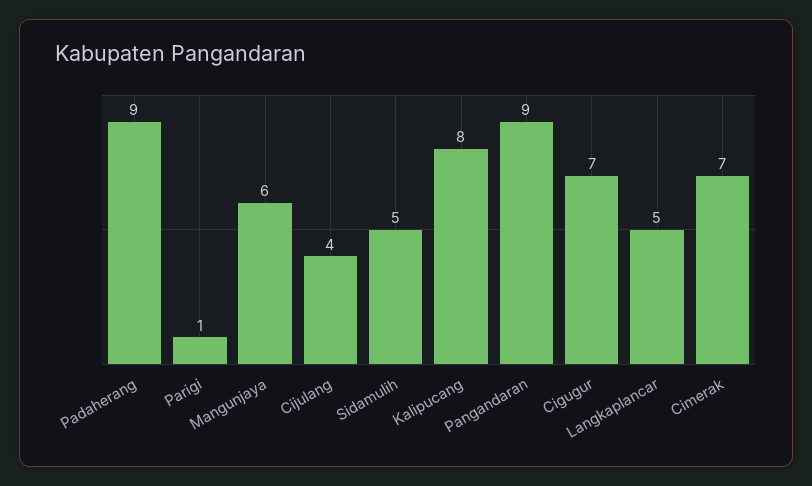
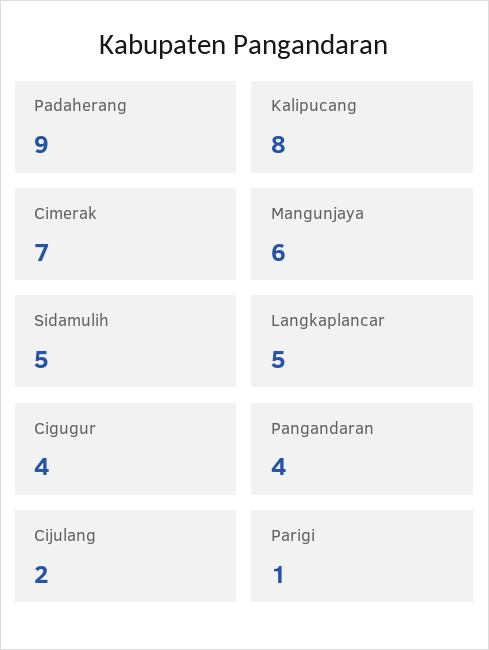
Cijulang: 4 -> 2
Pangandaran: 9 -> 4
Cigugur: 7 -> 4

